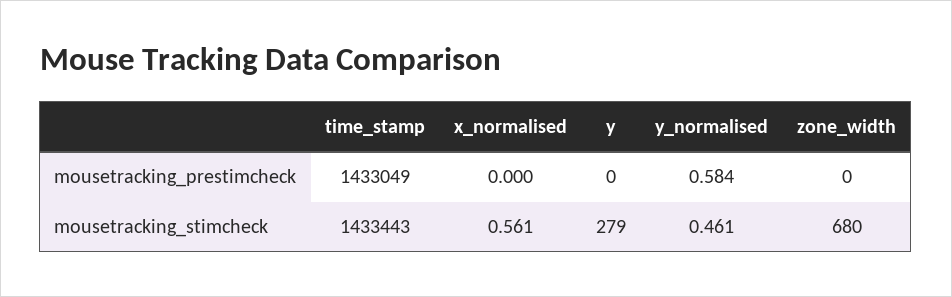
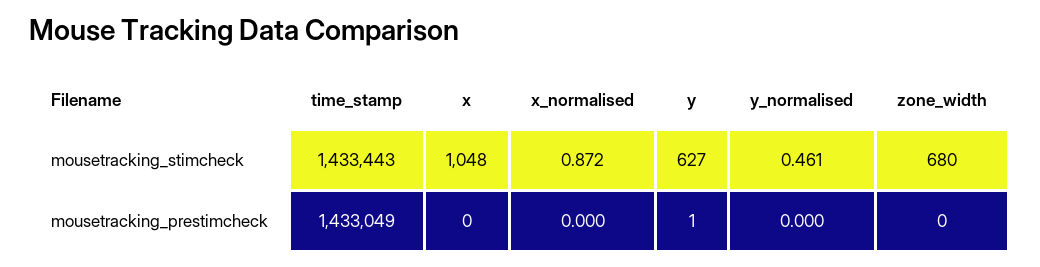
y, mousetracking_prestimcheck: 0 -> 1
y_normalised, mousetracking_prestimcheck: 0.584 -> 0
x_normalised, mousetracking_stimcheck: 0.561 -> 0.872
y, mousetracking_stimcheck: 279 -> 627
x, mousetracking_stimcheck: none -> 1048
x, mousetracking_prestimcheck: none -> 0

